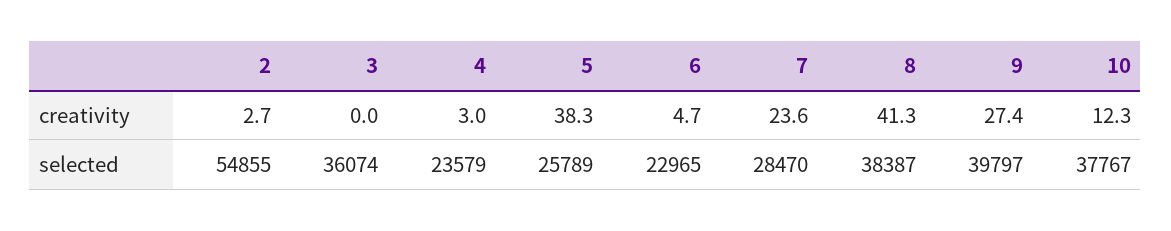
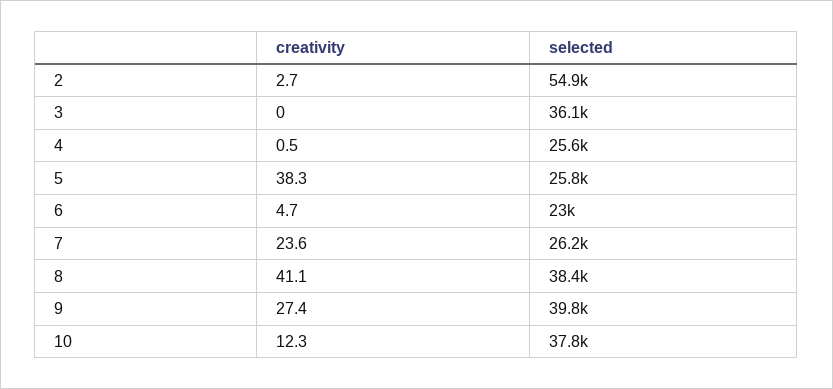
4, creativity: 3 -> 0.5
8, creativity: 41.3 -> 41.1
4, selected: 23579 -> 25600
7, selected: 28470 -> 26200

